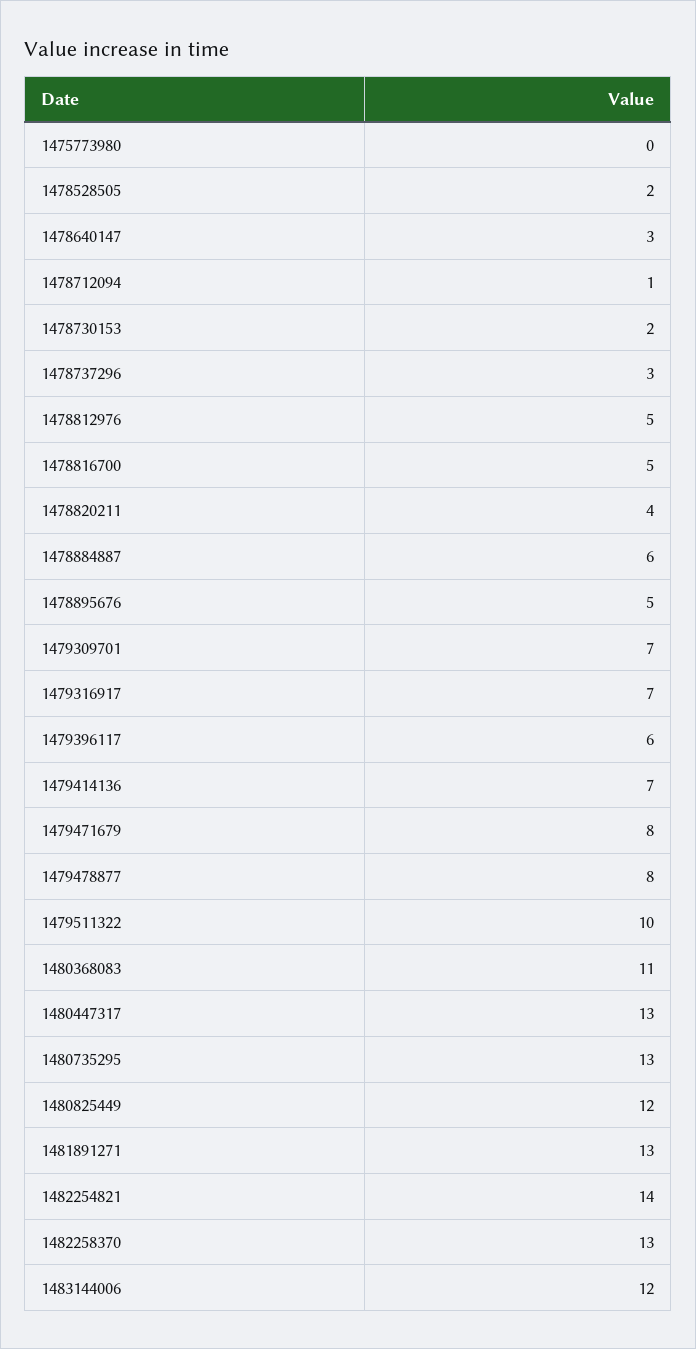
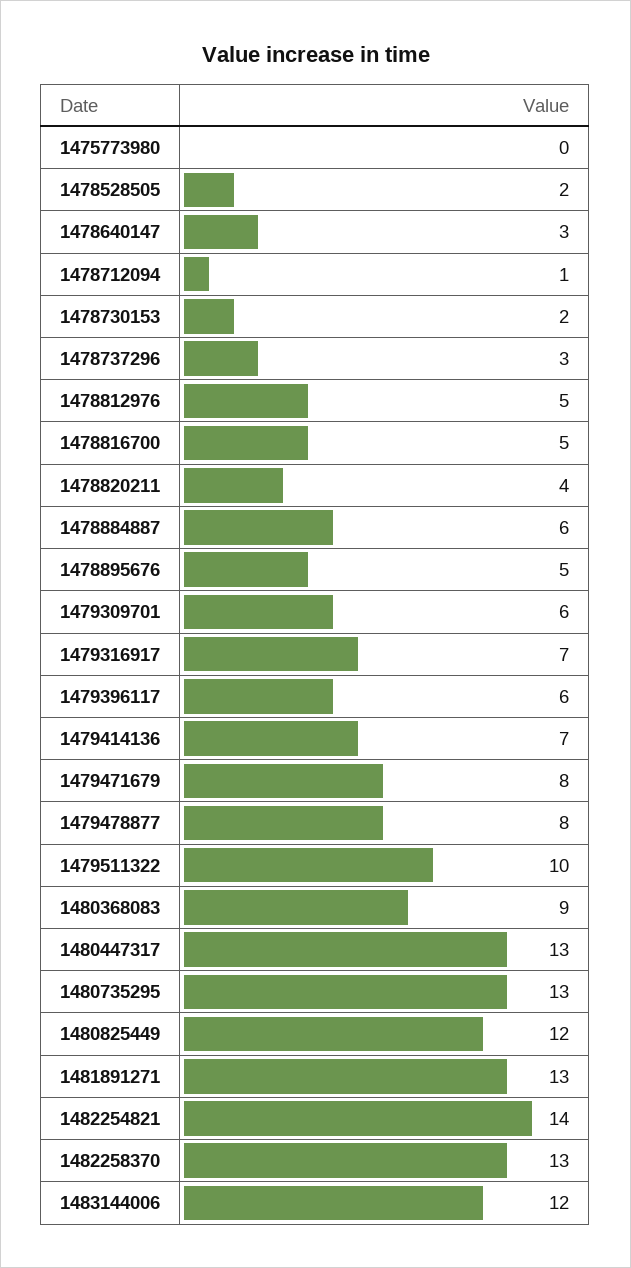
1479309701: 7 -> 6
1480368083: 11 -> 9

